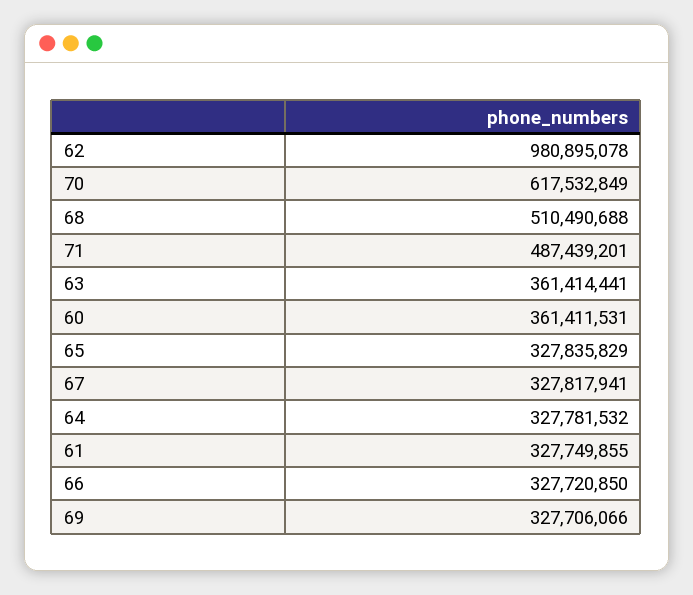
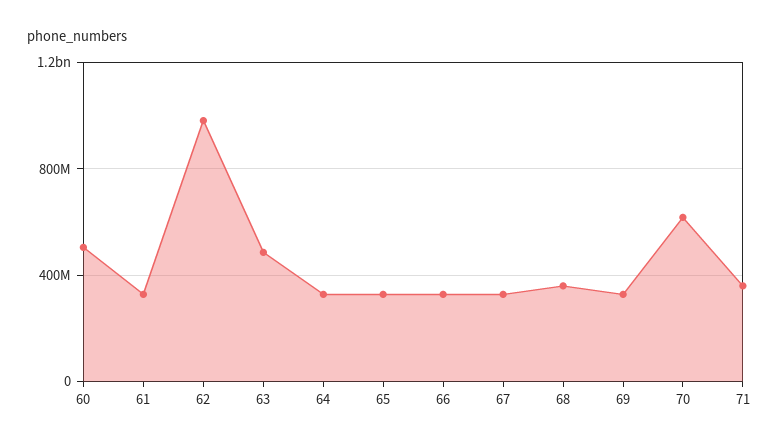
68: 510490688 -> 350000000
71: 487439201 -> 350000000
63: 361414441 -> 500000000
60: 361411531 -> 500000000

